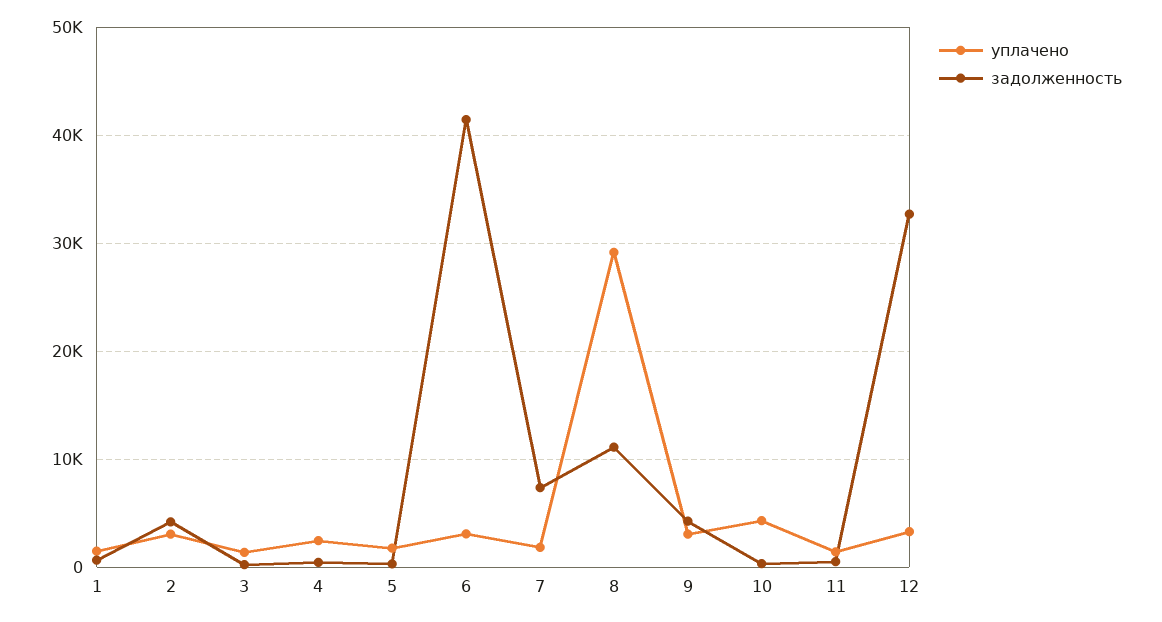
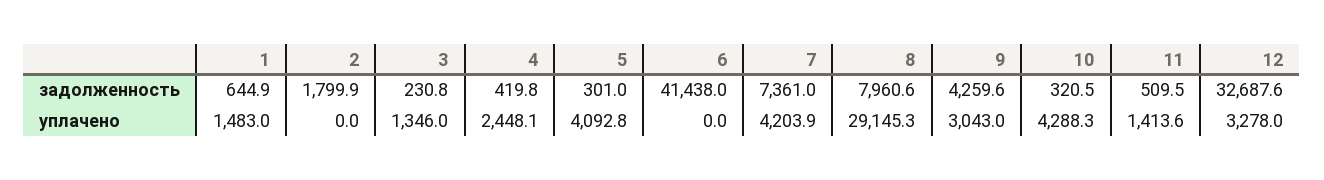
уплачено, 2: 3000 -> 0
задолженность, 2: 4000 -> 1799.9
уплачено, 5: 2000 -> 4092.8
уплачено, 6: 3000 -> 0
уплачено, 7: 2000 -> 4203.9
задолженность, 8: 11000 -> 7960.6

